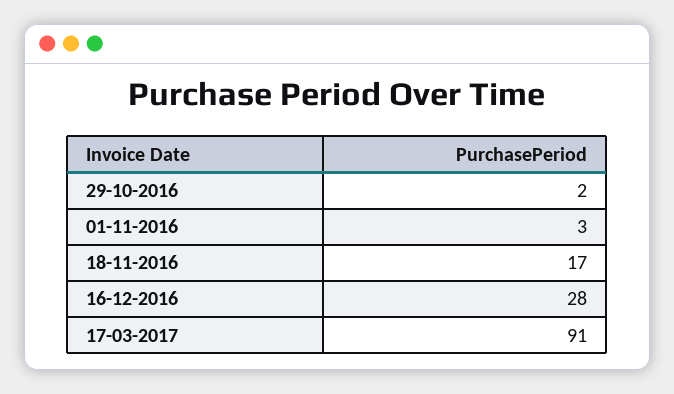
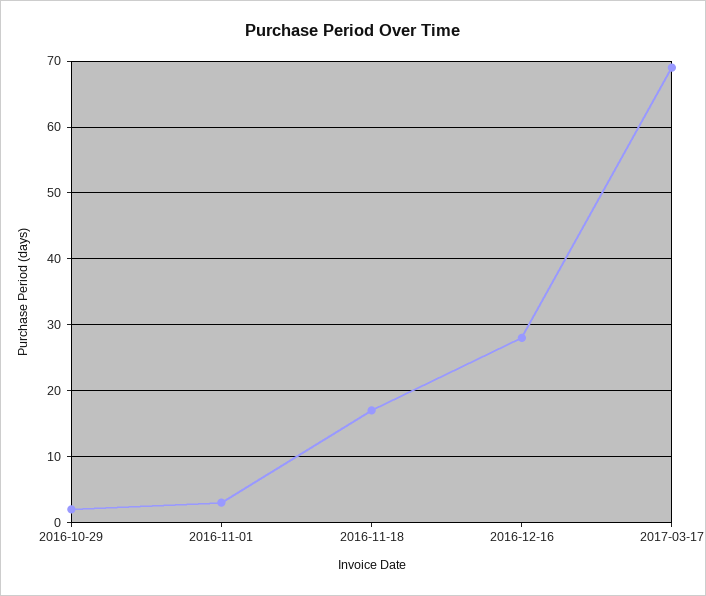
17-03-2017: 91 -> 69

